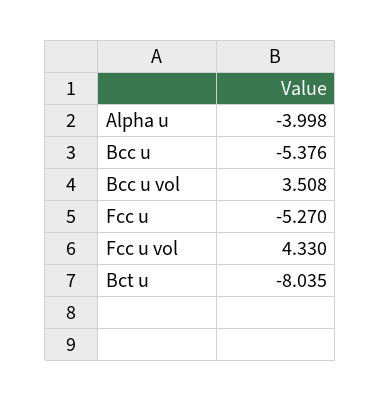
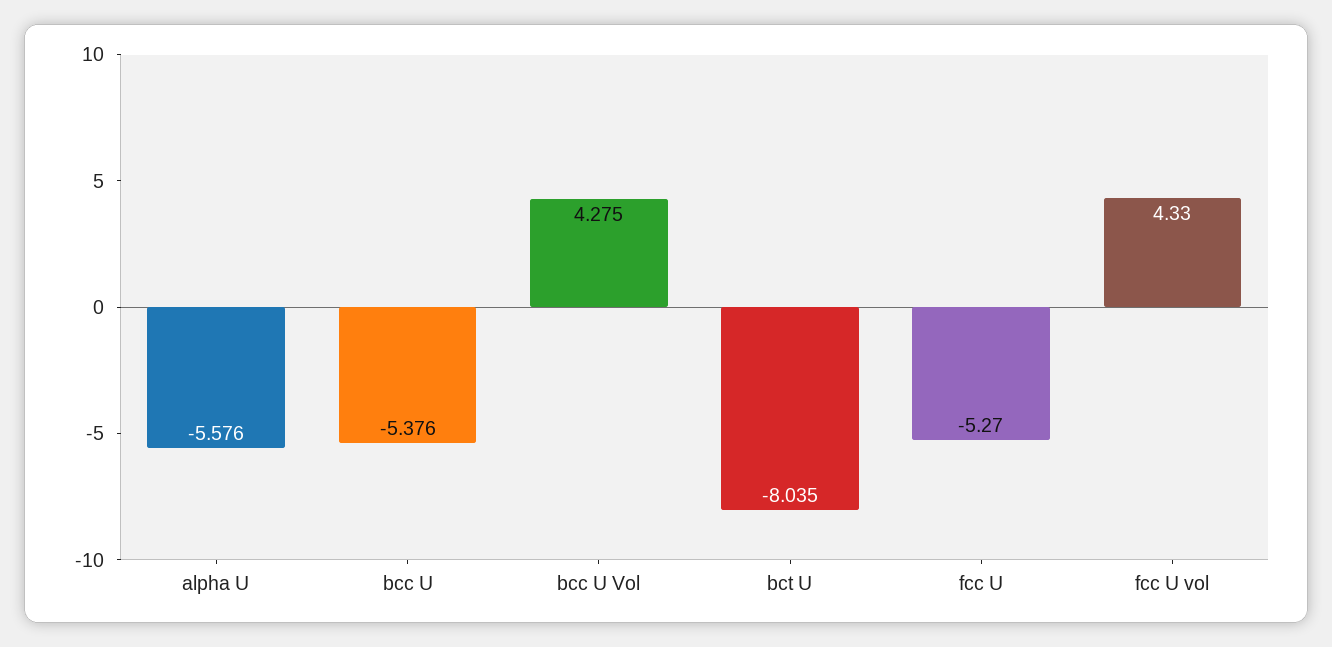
Alpha u: -3.998 -> -5.576
Bcc u vol: 3.508 -> 4.275

